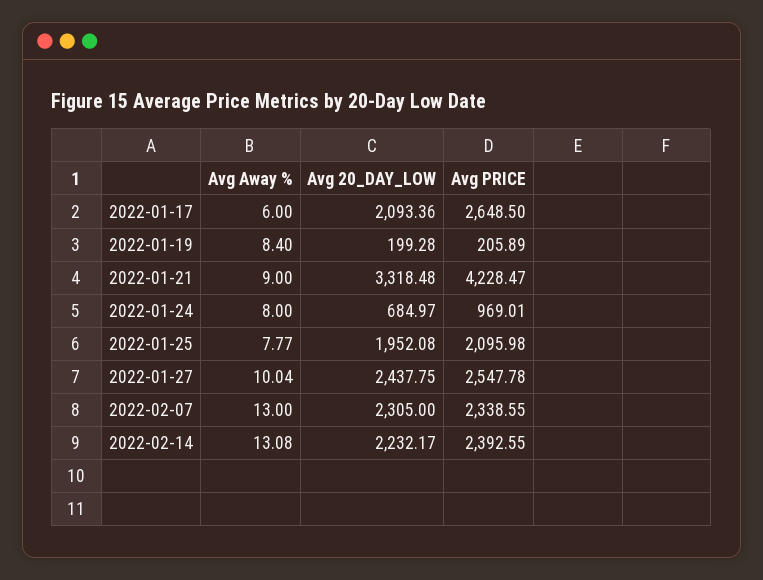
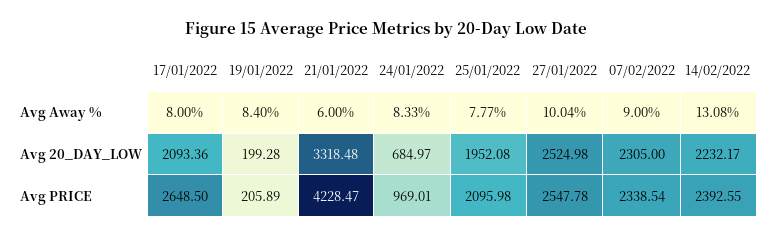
Avg Away %, 2022-01-17: 6 -> 8
Avg Away %, 2022-01-21: 9 -> 6
Avg Away %, 2022-01-24: 8 -> 8.33
Avg 20_DAY_LOW, 2022-01-27: 2437.75 -> 2524.98
Avg Away %, 2022-02-07: 13 -> 9
Avg PRICE, 2022-02-07: 2338.55 -> 2338.54

